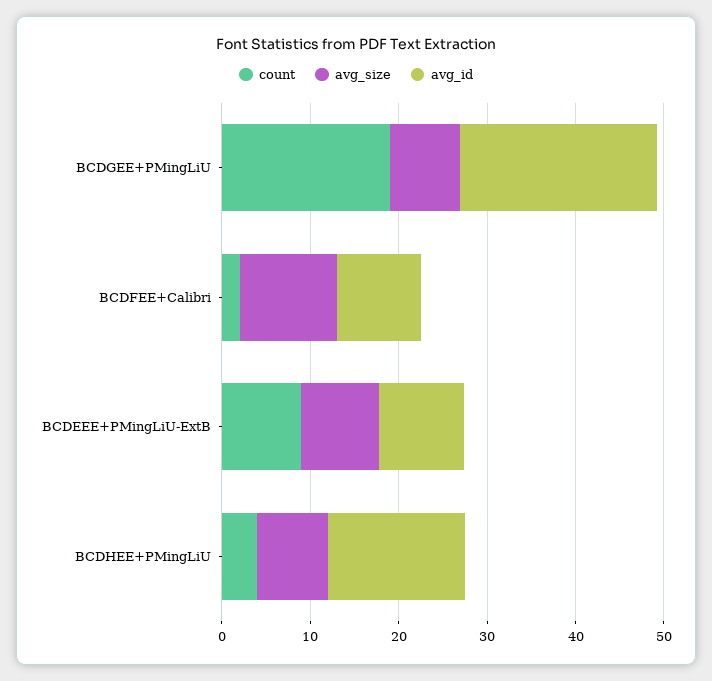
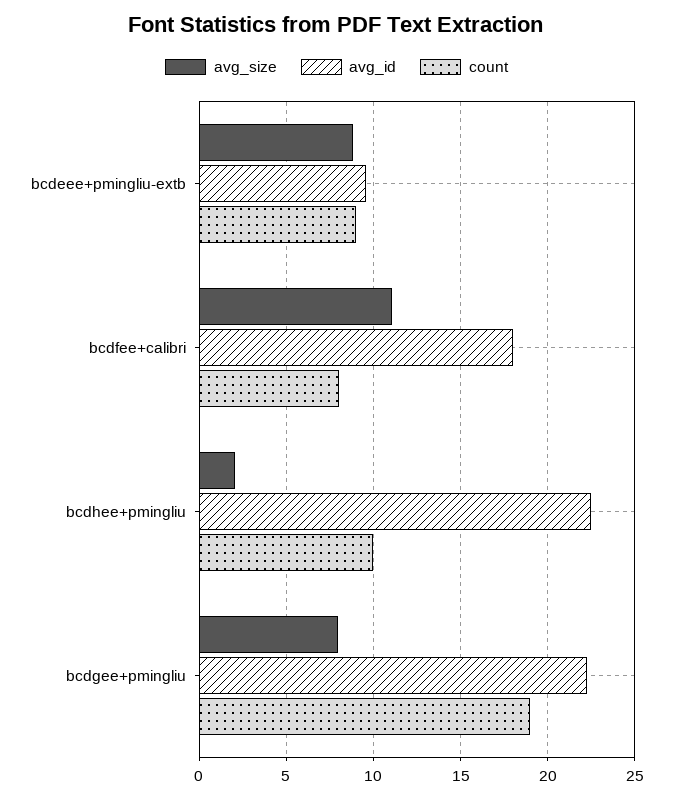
count, BCDFEE+Calibri: 2 -> 8
avg_id, BCDFEE+Calibri: 10 -> 18
count, BCDHEE+PMingLiU: 4 -> 10
avg_size, BCDHEE+PMingLiU: 8 -> 2
avg_id, BCDHEE+PMingLiU: 16 -> 22.5

